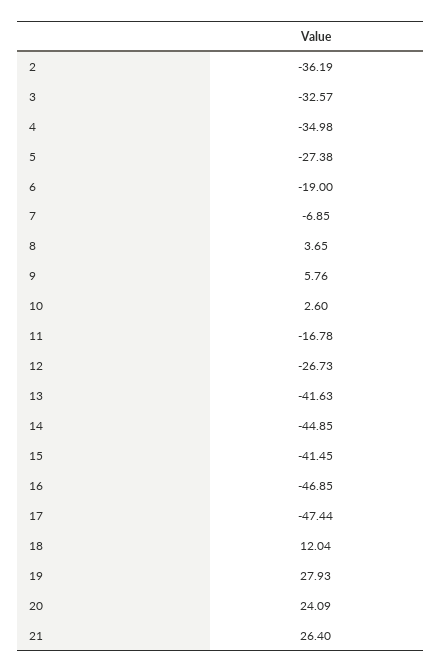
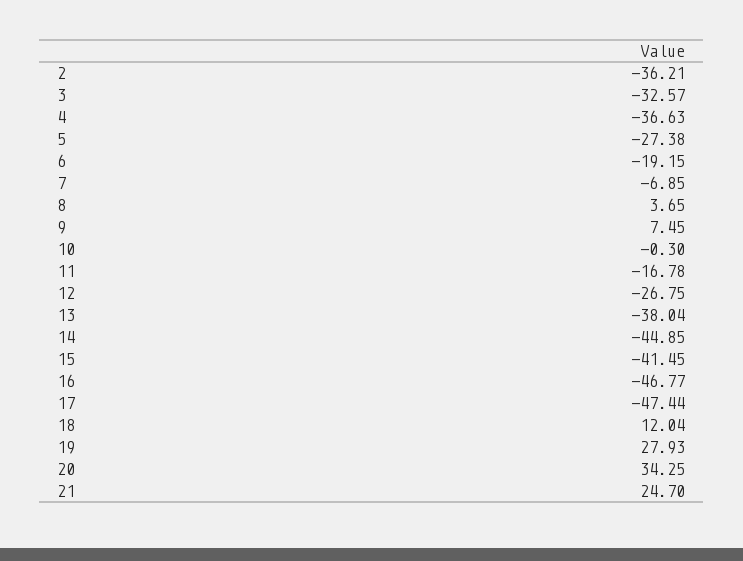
2: -36.19 -> -36.21
4: -34.98 -> -36.63
6: -19 -> -19.15
9: 5.76 -> 7.45
10: 2.6 -> -0.3
12: -26.73 -> -26.75
13: -41.63 -> -38.04
16: -46.85 -> -46.77
20: 24.09 -> 34.25
21: 26.4 -> 24.7

